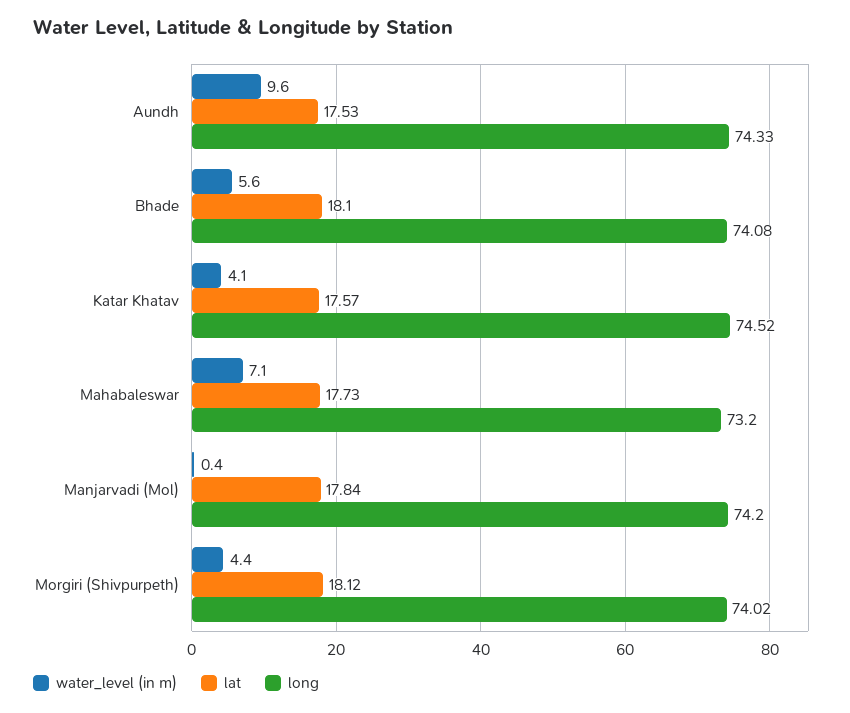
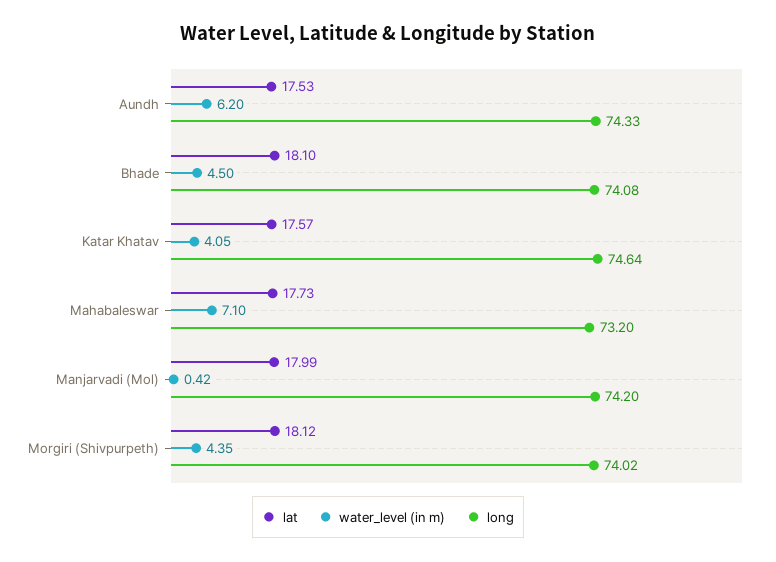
water_level (in m), Aundh: 9.6 -> 6.2
water_level (in m), Bhade: 5.6 -> 4.5
long, Katar Khatav: 74.52 -> 74.64
lat, Manjarvadi (Mol): 17.84 -> 17.99

